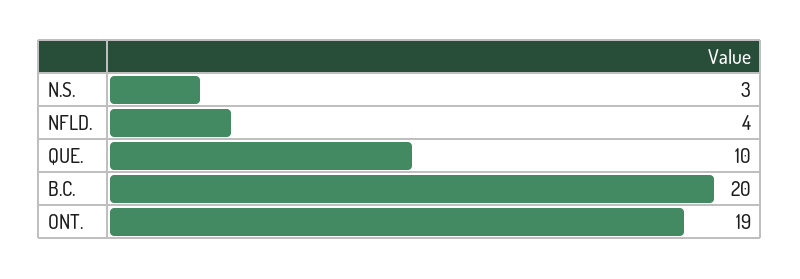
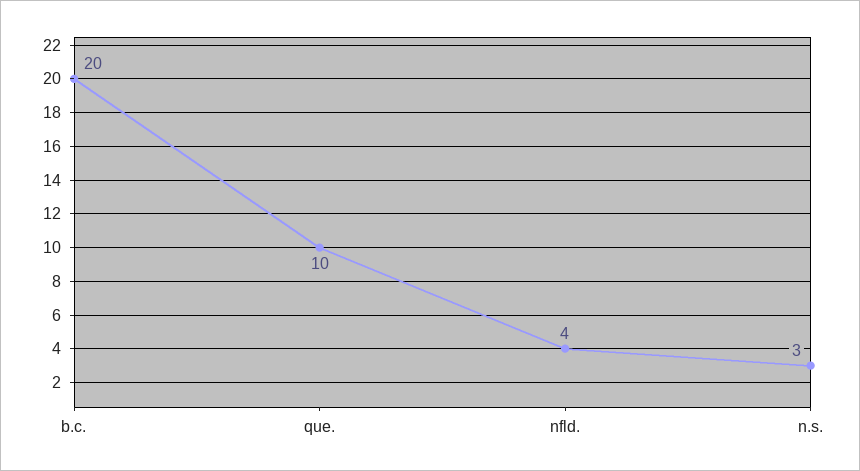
ONT.: 19 -> none

